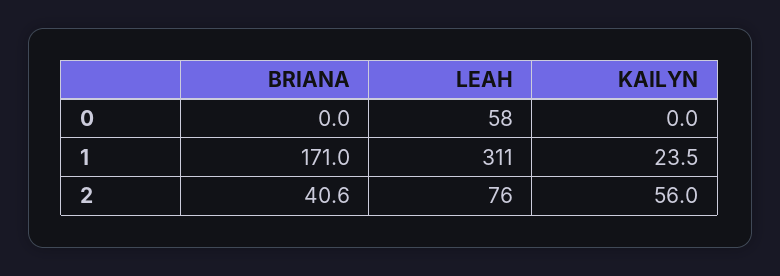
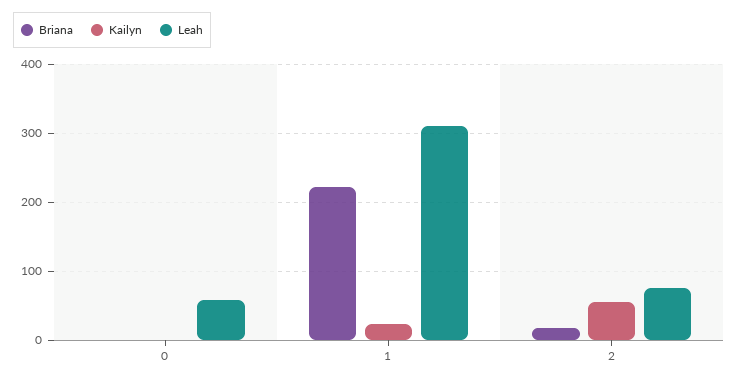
BRIANA, 1: 171 -> 220
BRIANA, 2: 40.6 -> 20

